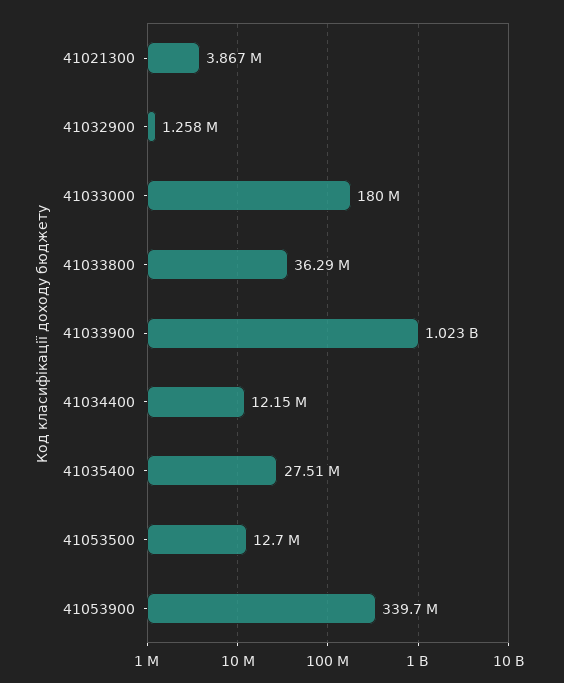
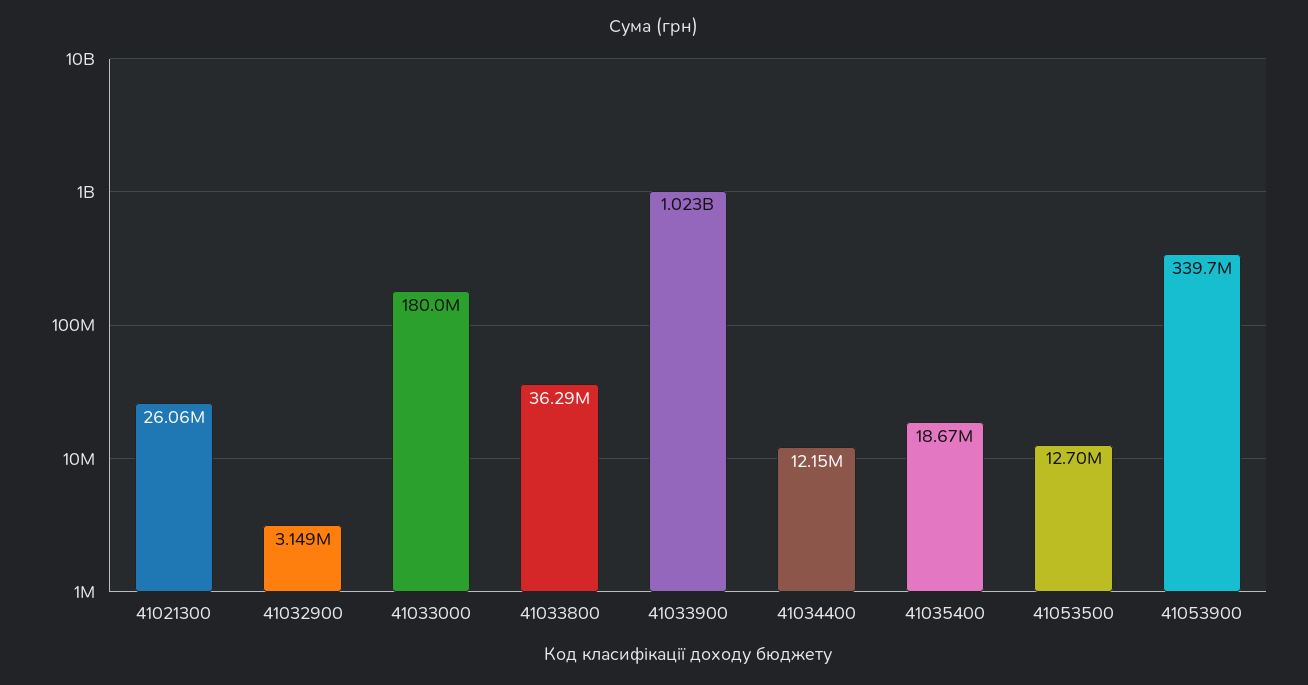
41021300: 3867000 -> 26060000
41032900: 1258000 -> 3149000
41035400: 27510000 -> 18670000

